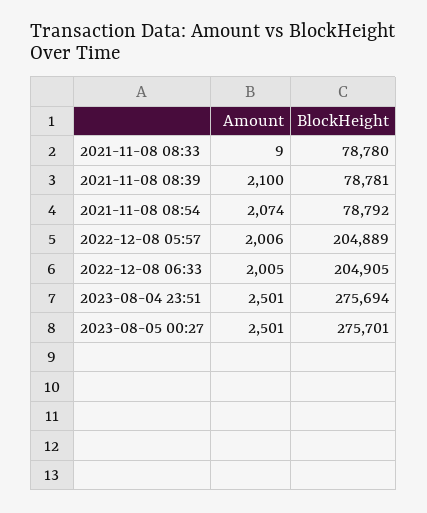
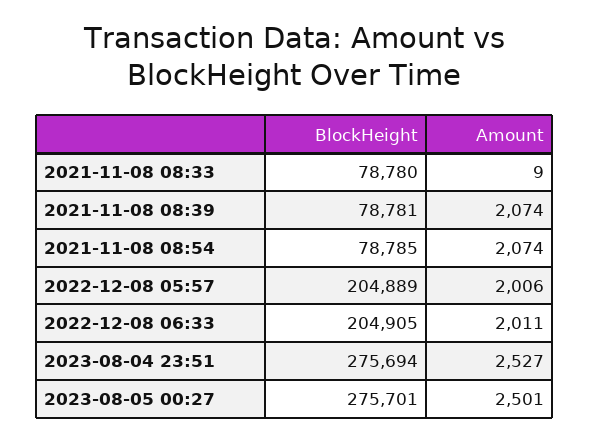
Amount, 2021-11-08 08:39: 2100 -> 2074
BlockHeight, 2021-11-08 08:54: 78792 -> 78785
Amount, 2022-12-08 06:33: 2005 -> 2011
Amount, 2023-08-04 23:51: 2501 -> 2527

